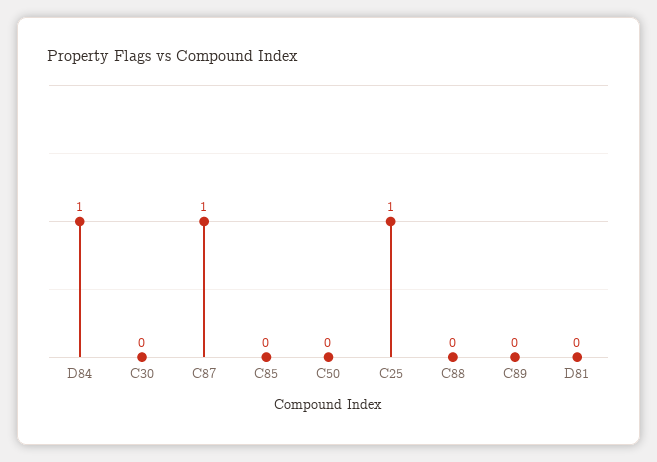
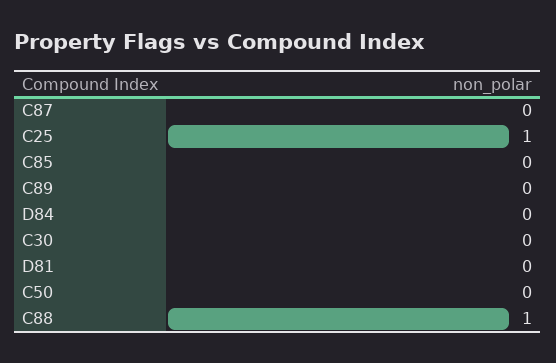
D84: 1 -> 0
C87: 1 -> 0
C88: 0 -> 1

